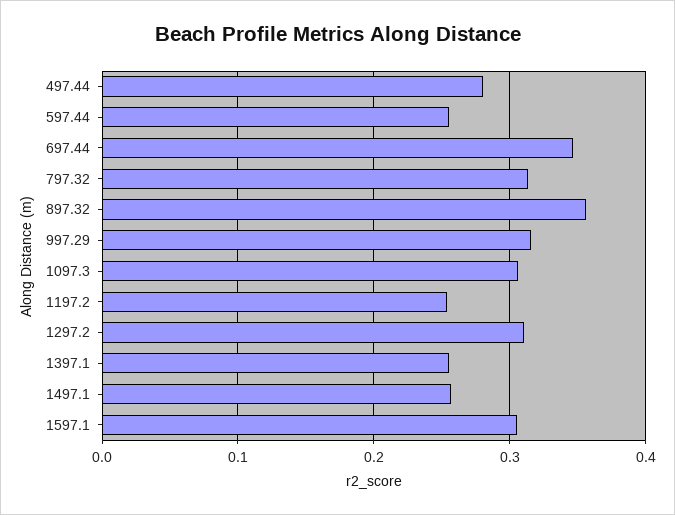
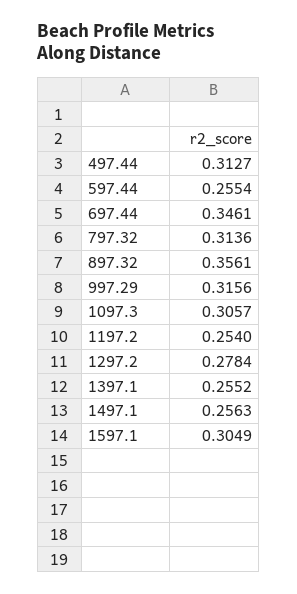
497.44: 0.28 -> 0.3127
1297.2: 0.31 -> 0.2784

